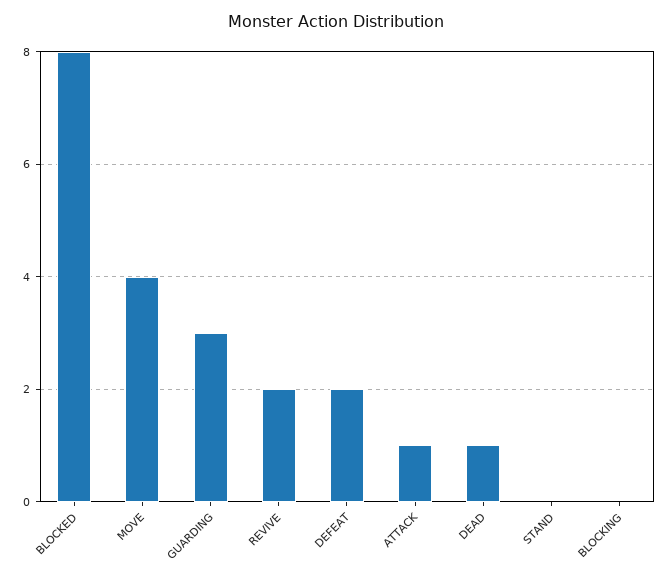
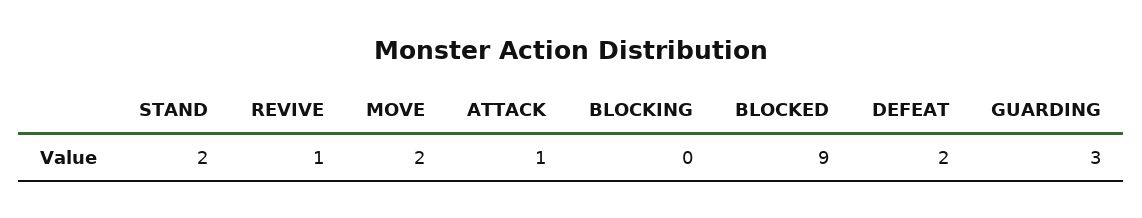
BLOCKED: 8 -> 9
MOVE: 4 -> 2
REVIVE: 2 -> 1
DEAD: 1 -> none
STAND: 0 -> 2

